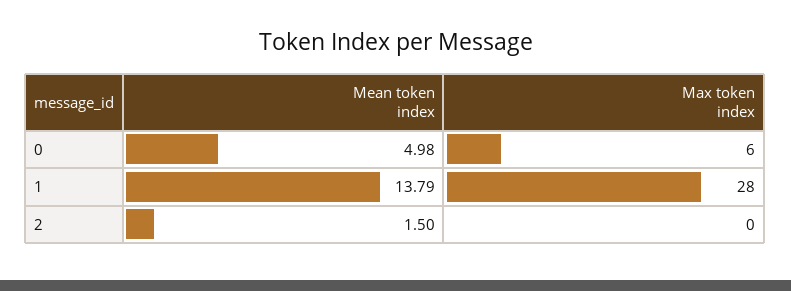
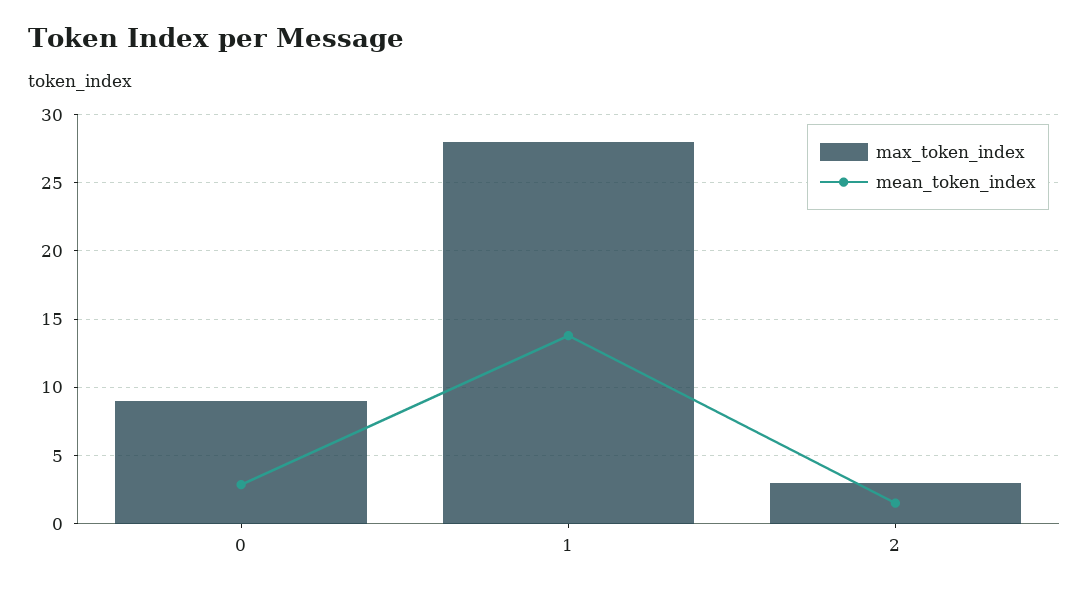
Mean token index, 0: 4.98 -> 3
Max token index, 0: 6 -> 9
Max token index, 2: 0 -> 3

